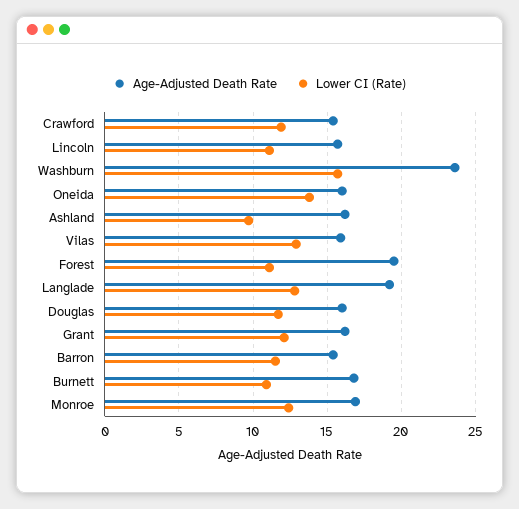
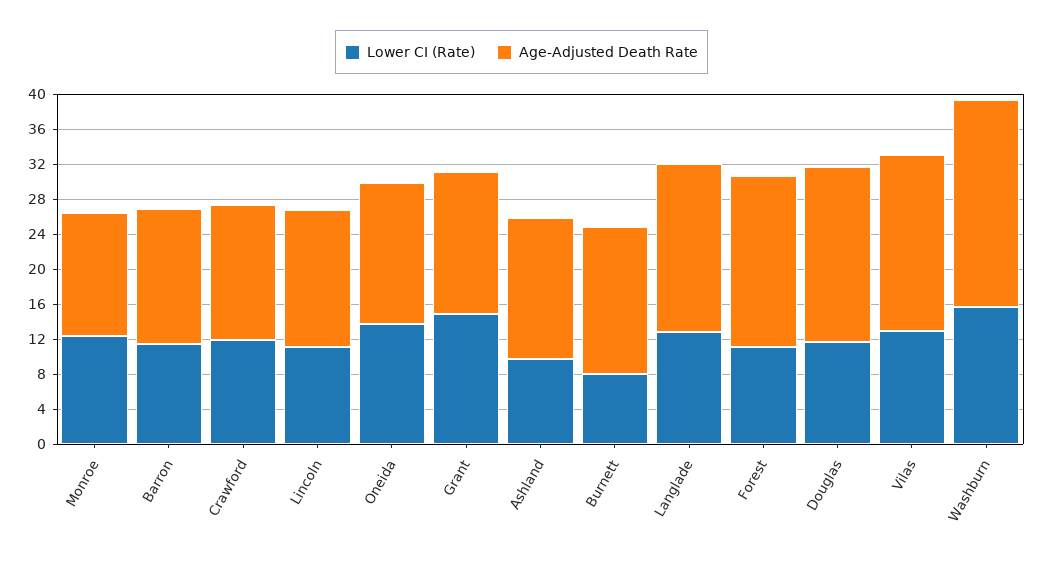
Age-Adjusted Death Rate, Vilas: 16 -> 20
Age-Adjusted Death Rate, Douglas: 16 -> 20
Lower CI (Rate), Grant: 12 -> 15
Lower CI (Rate), Burnett: 11 -> 8
Age-Adjusted Death Rate, Monroe: 17 -> 14

